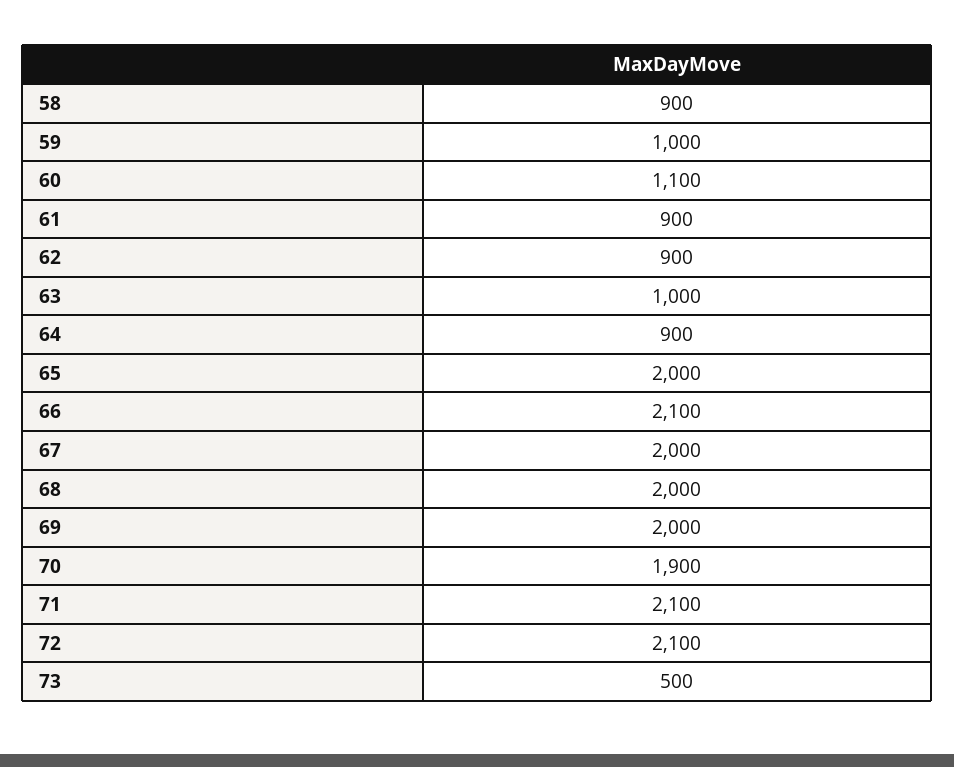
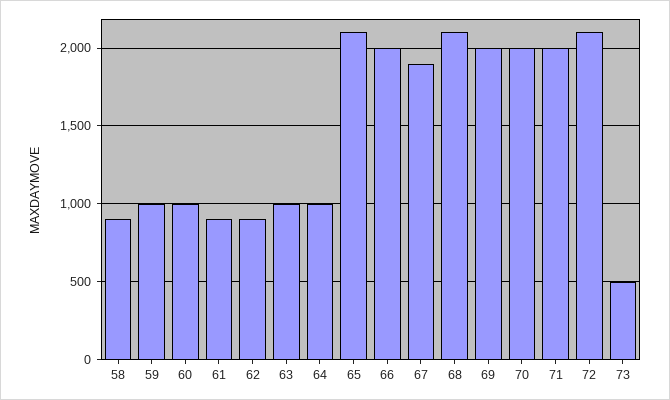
60: 1100 -> 1000
64: 900 -> 1000
65: 2000 -> 2100
66: 2100 -> 2000
67: 2000 -> 1900
68: 2000 -> 2100
70: 1900 -> 2000
71: 2100 -> 2000

